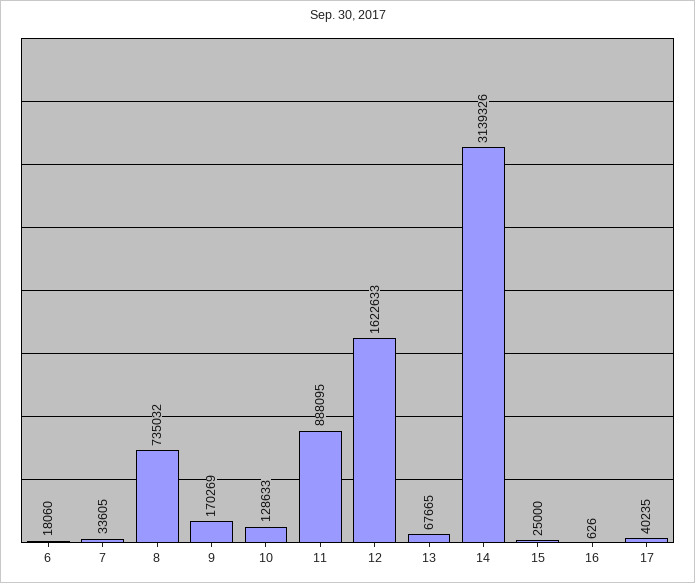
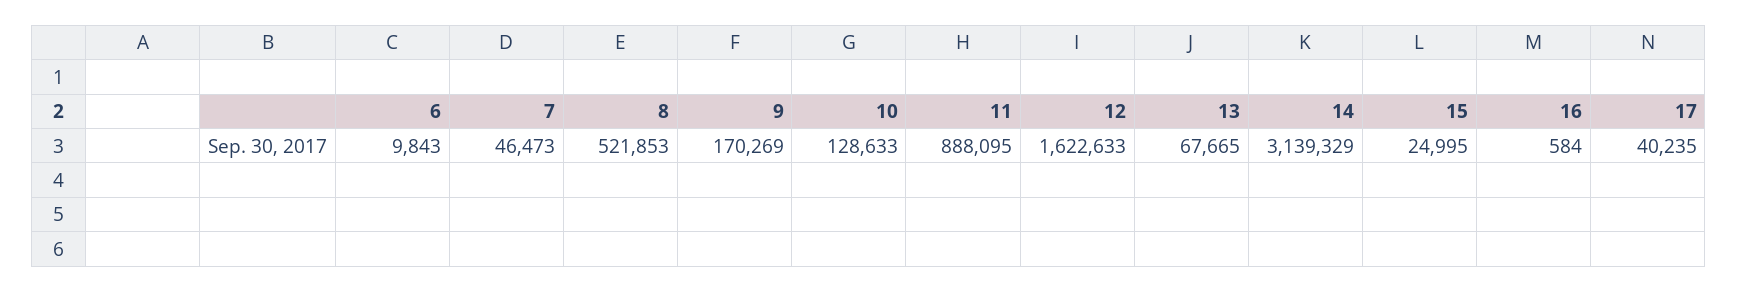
6: 18060 -> 9843
7: 33605 -> 46473
8: 735032 -> 521853
14: 3139326 -> 3139329
15: 25000 -> 24995
16: 626 -> 584

